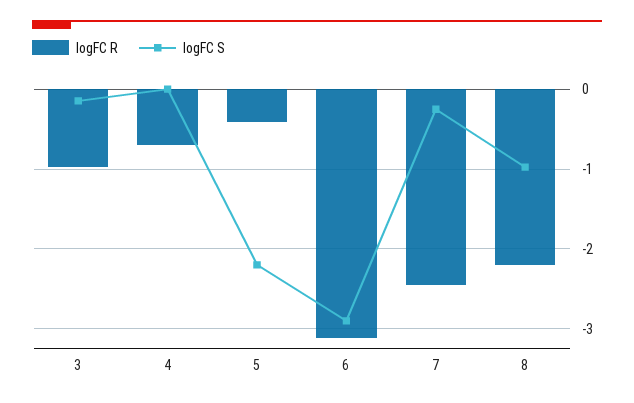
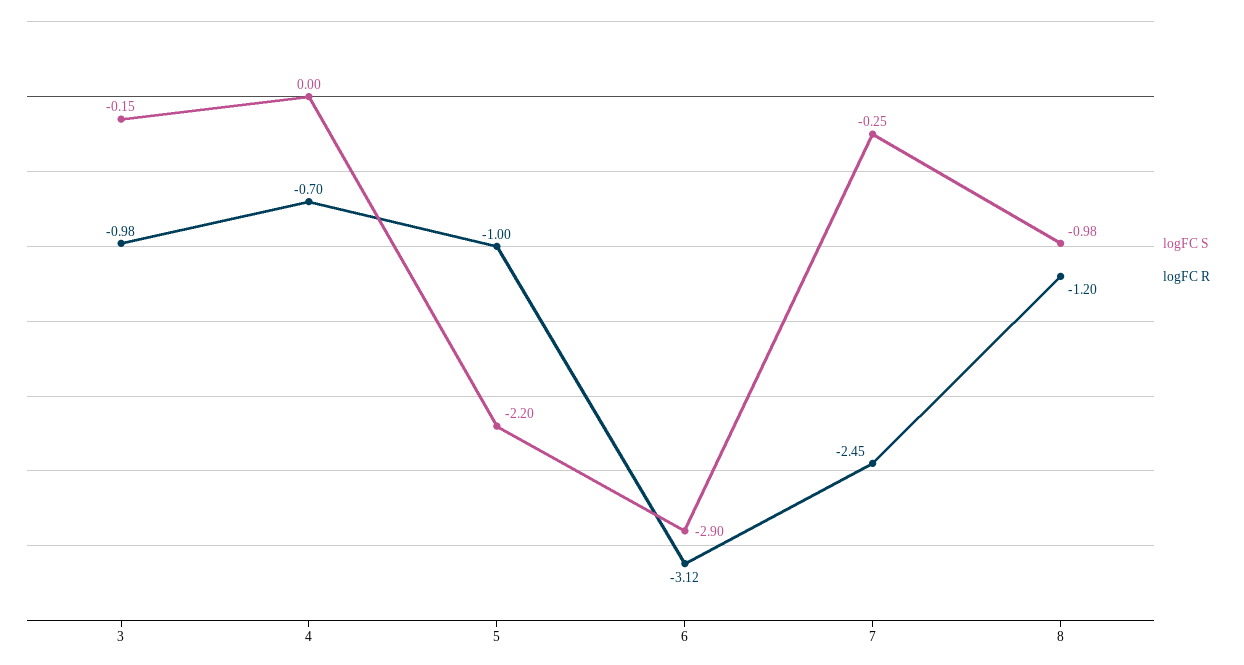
logFC R, 5: -0.4 -> -1
logFC R, 8: -2.2 -> -1.2

